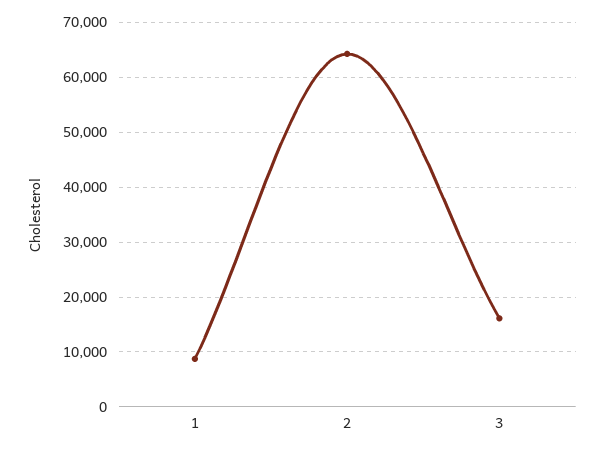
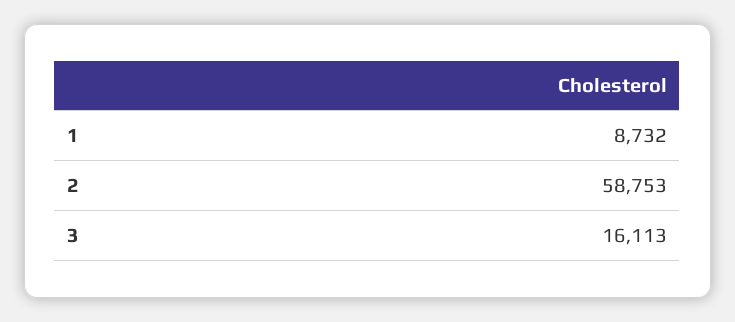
2: 64000 -> 58753

